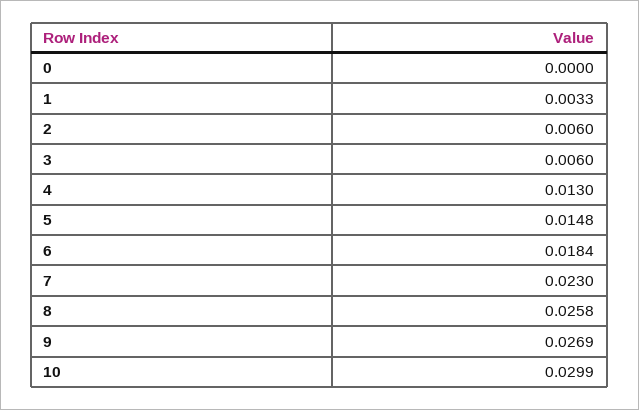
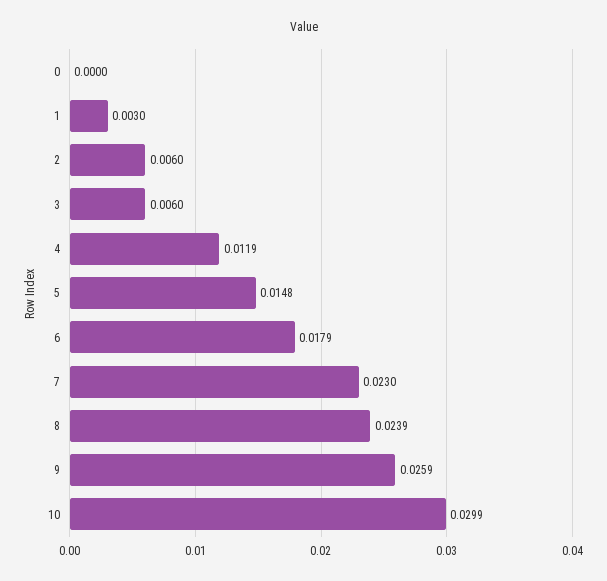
1: 0.0033 -> 0.003
4: 0.013 -> 0.0119
6: 0.0184 -> 0.0179
8: 0.0258 -> 0.0239
9: 0.0269 -> 0.0259

